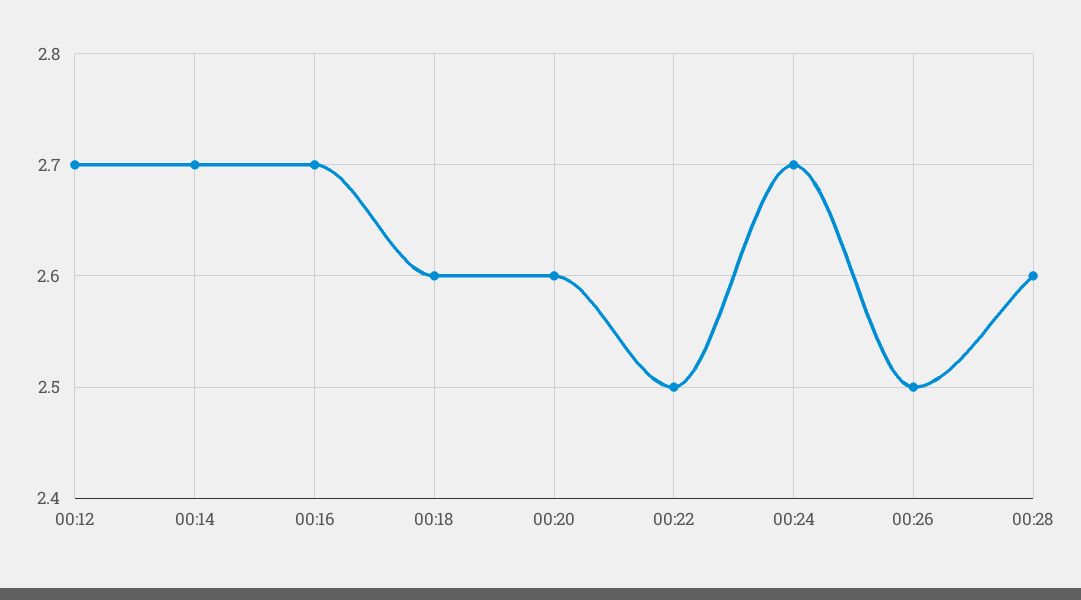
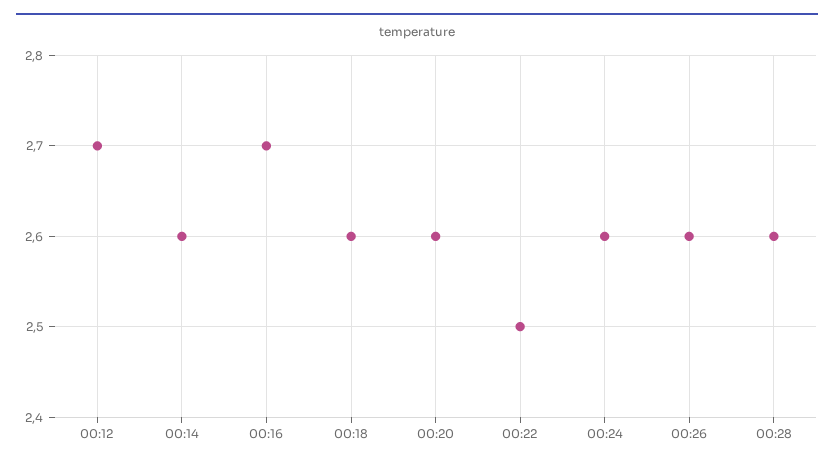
00:14: 2.7 -> 2.6
00:24: 2.7 -> 2.6
00:26: 2.5 -> 2.6

